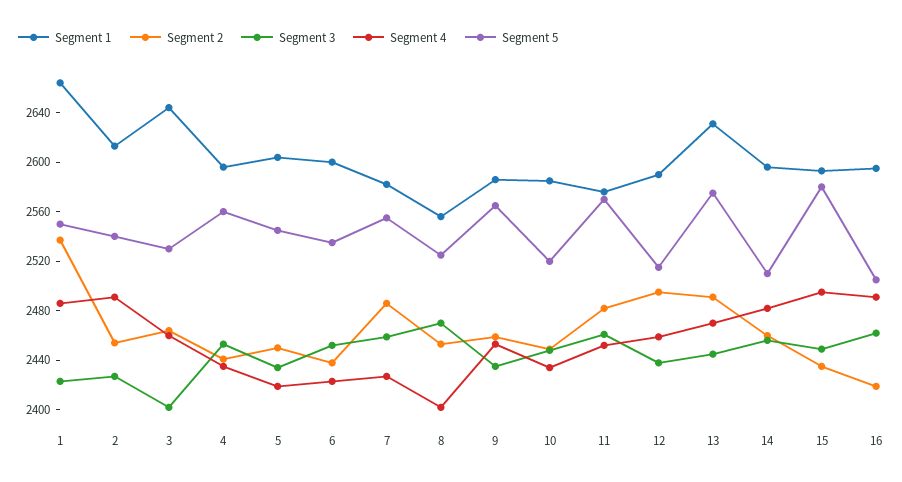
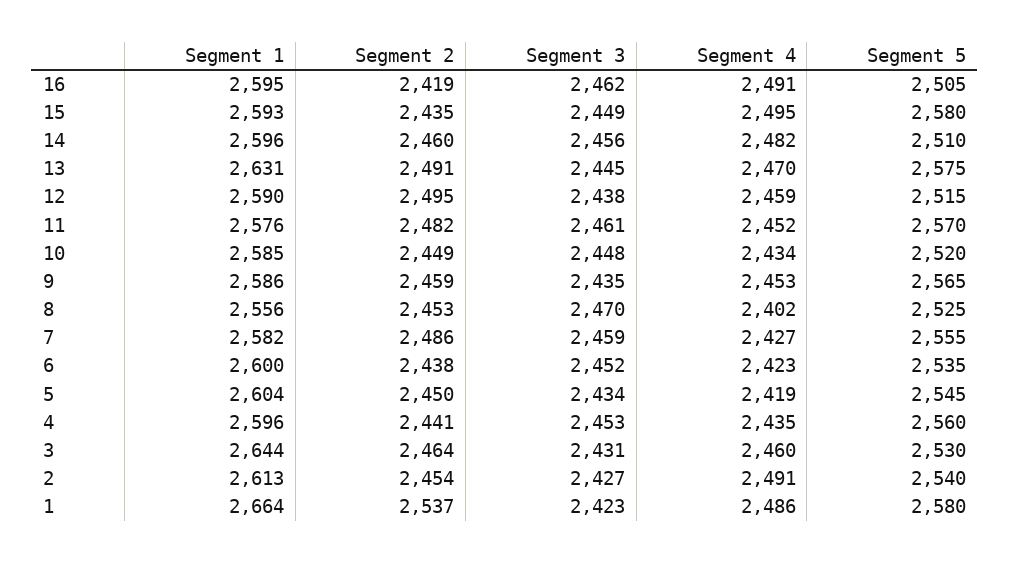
Segment 5, 1: 2550 -> 2580
Segment 3, 3: 2400 -> 2431

